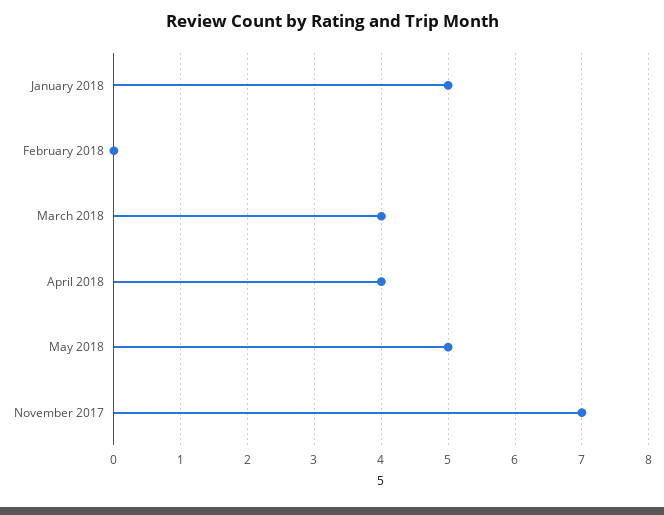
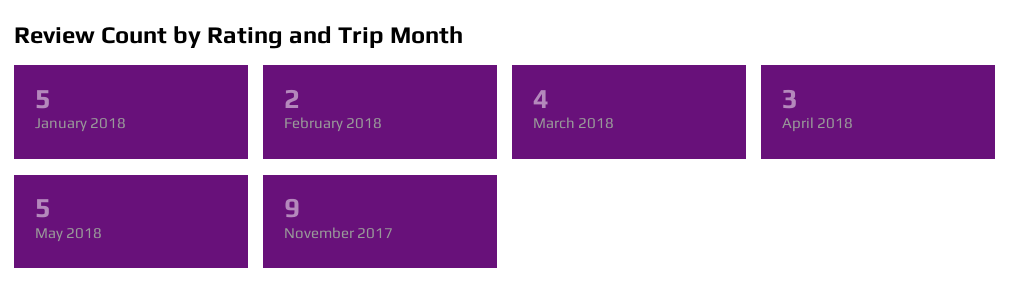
February 2018: 0 -> 2
April 2018: 4 -> 3
November 2017: 7 -> 9

